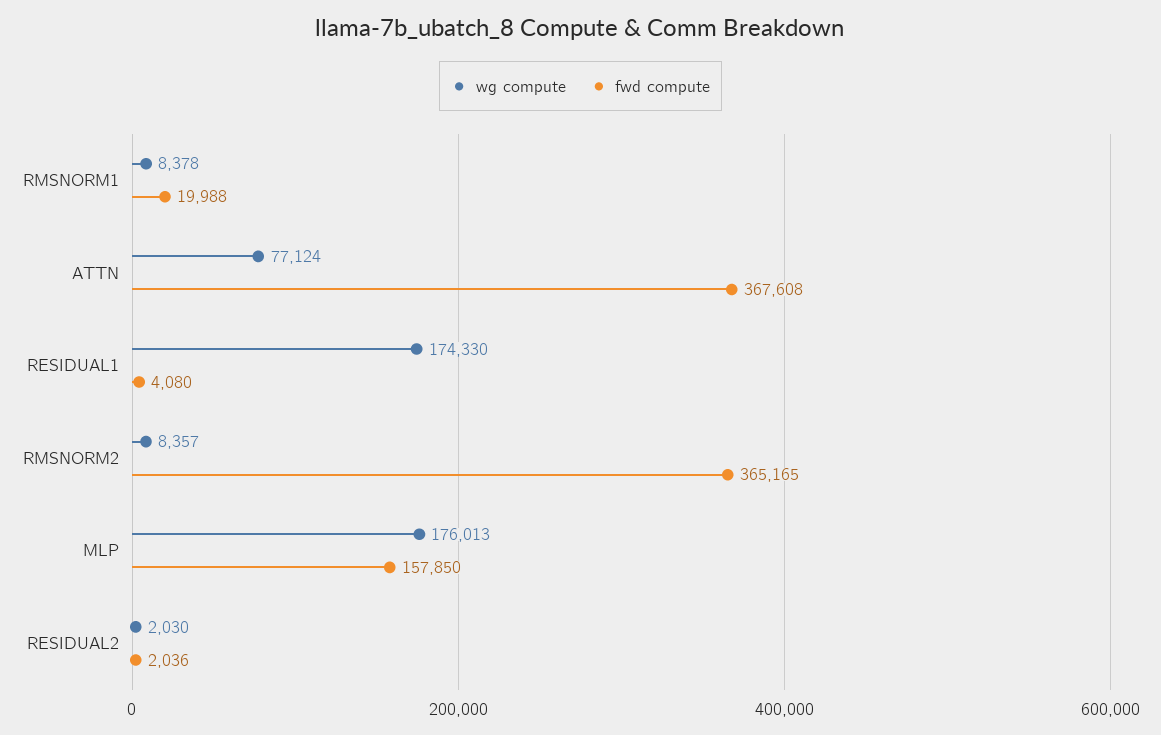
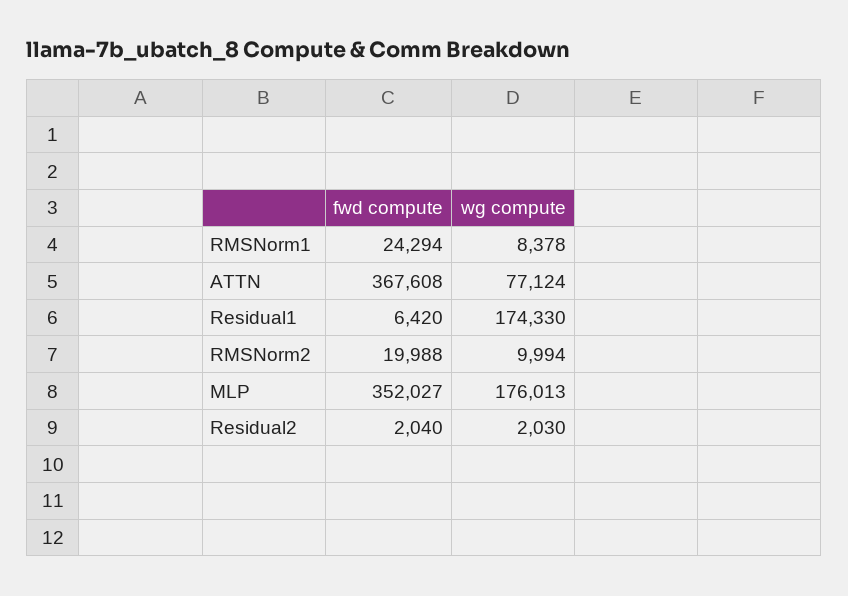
fwd compute, RMSNORM1: 19988 -> 24294
fwd compute, RESIDUAL1: 4080 -> 6420
wg compute, RMSNORM2: 8357 -> 9994
fwd compute, RMSNORM2: 365165 -> 19988
fwd compute, MLP: 157850 -> 352027
fwd compute, RESIDUAL2: 2036 -> 2040

